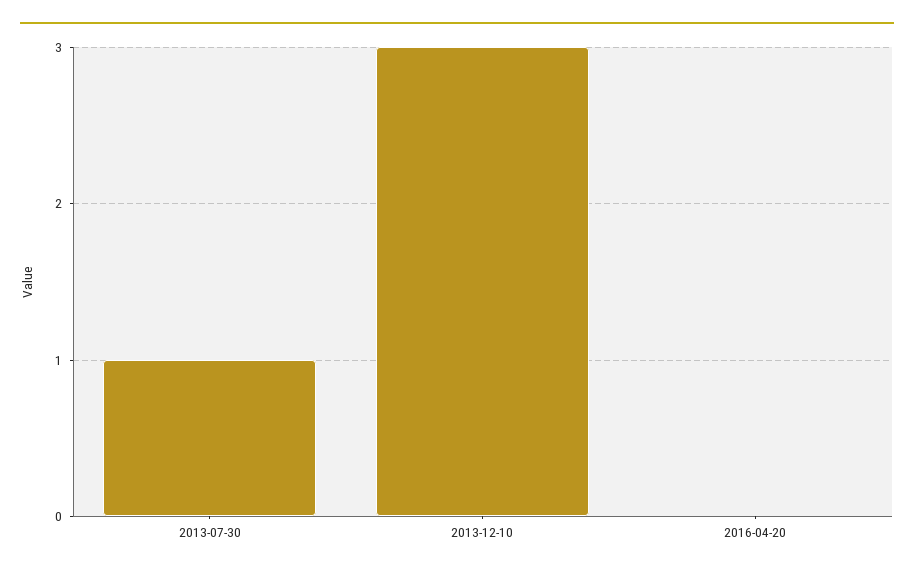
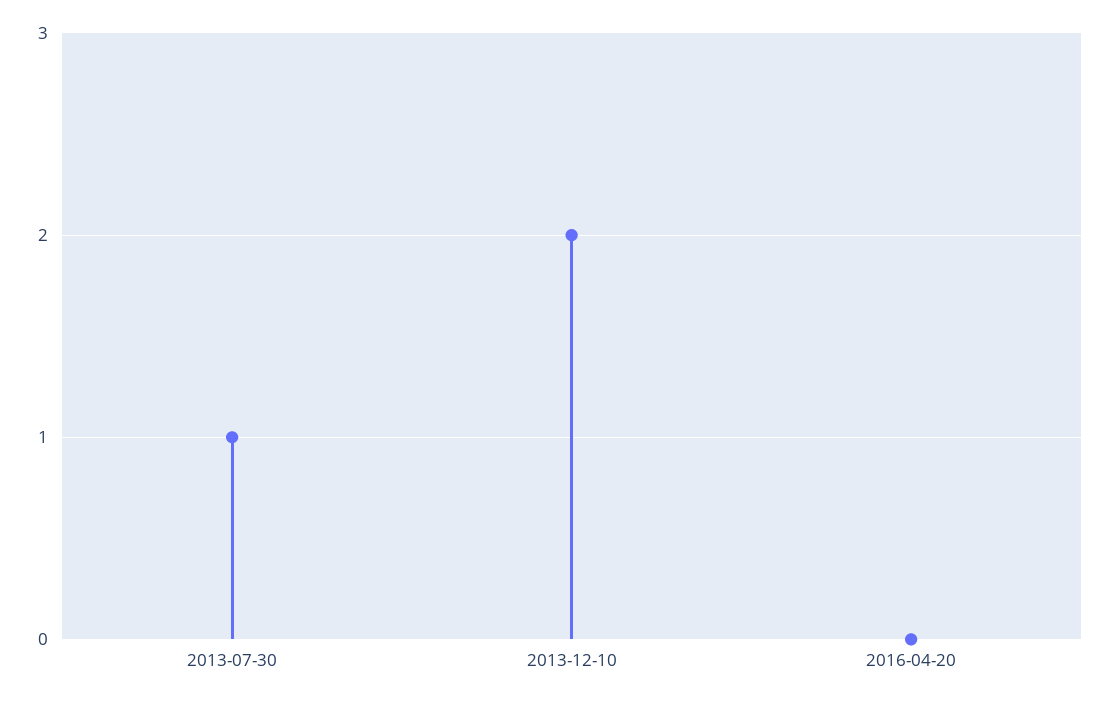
2013-12-10: 3 -> 2

